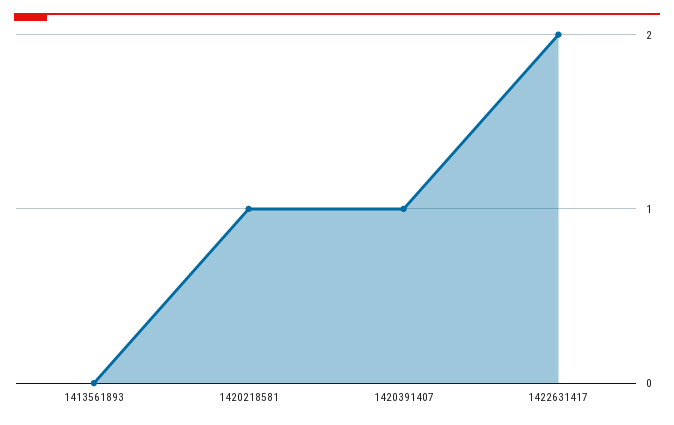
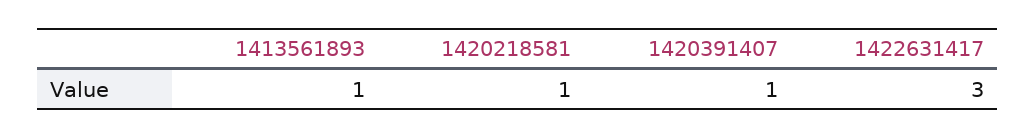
1413561893: 0 -> 1
1422631417: 2 -> 3

